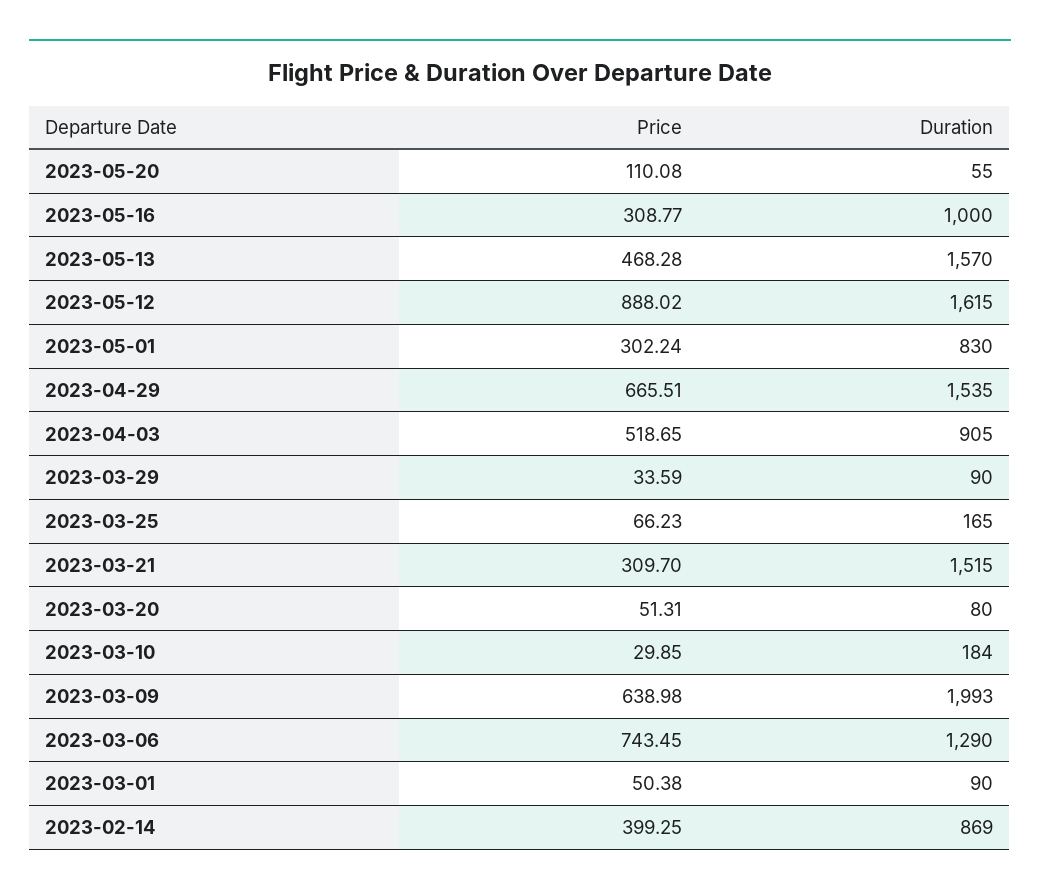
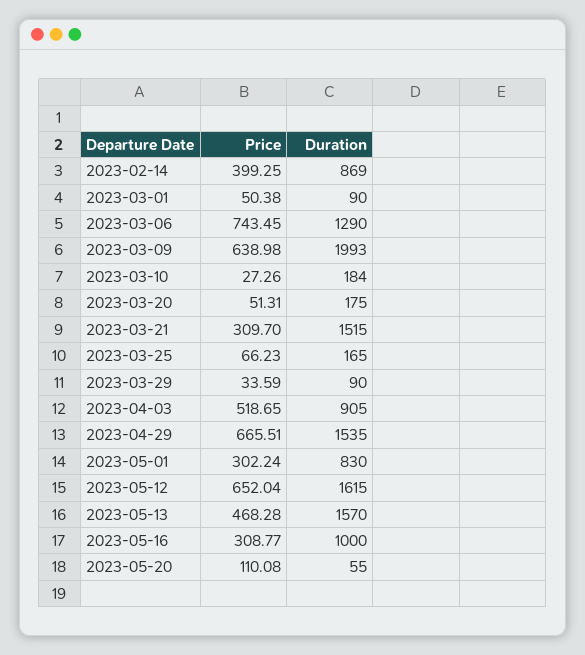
Price, 2023-05-12: 888.02 -> 652.04
Duration, 2023-03-20: 80 -> 175
Price, 2023-03-10: 29.85 -> 27.26

